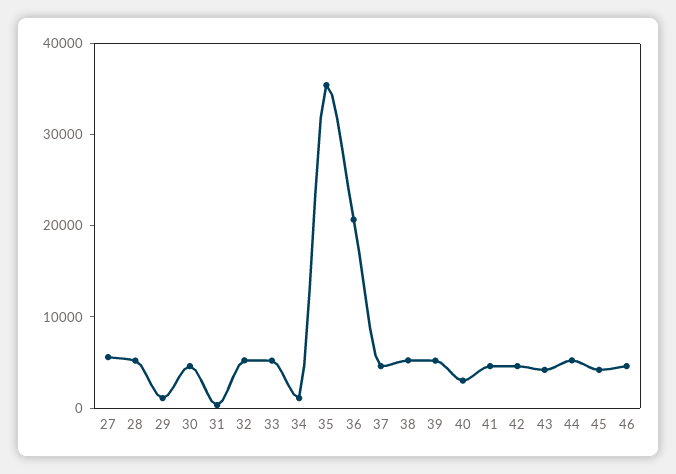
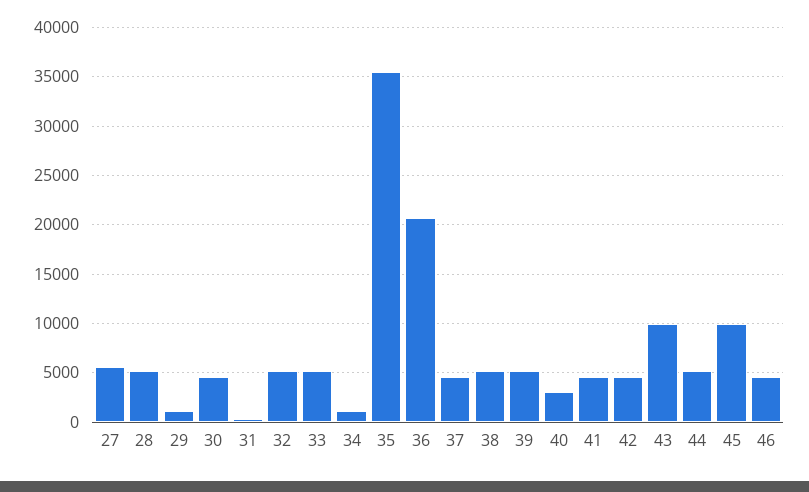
43: 4000 -> 10000
45: 4000 -> 10000

